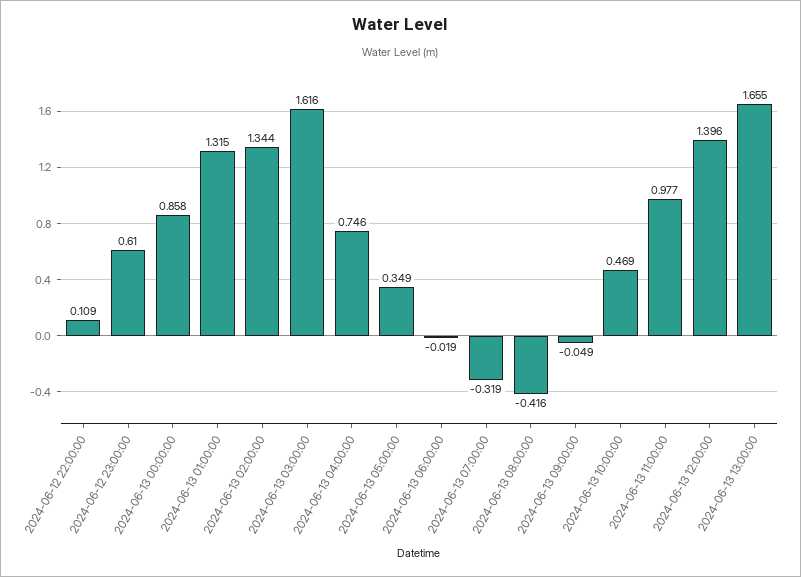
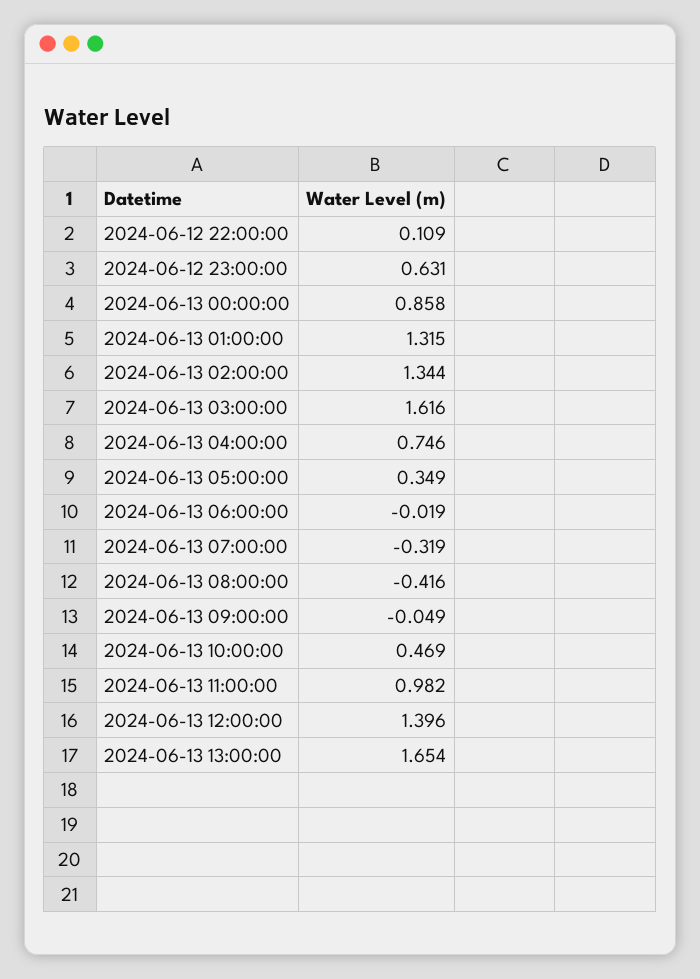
2024-06-12 23:00:00: 0.61 -> 0.631
2024-06-13 11:00:00: 0.977 -> 0.982
2024-06-13 13:00:00: 1.655 -> 1.654

